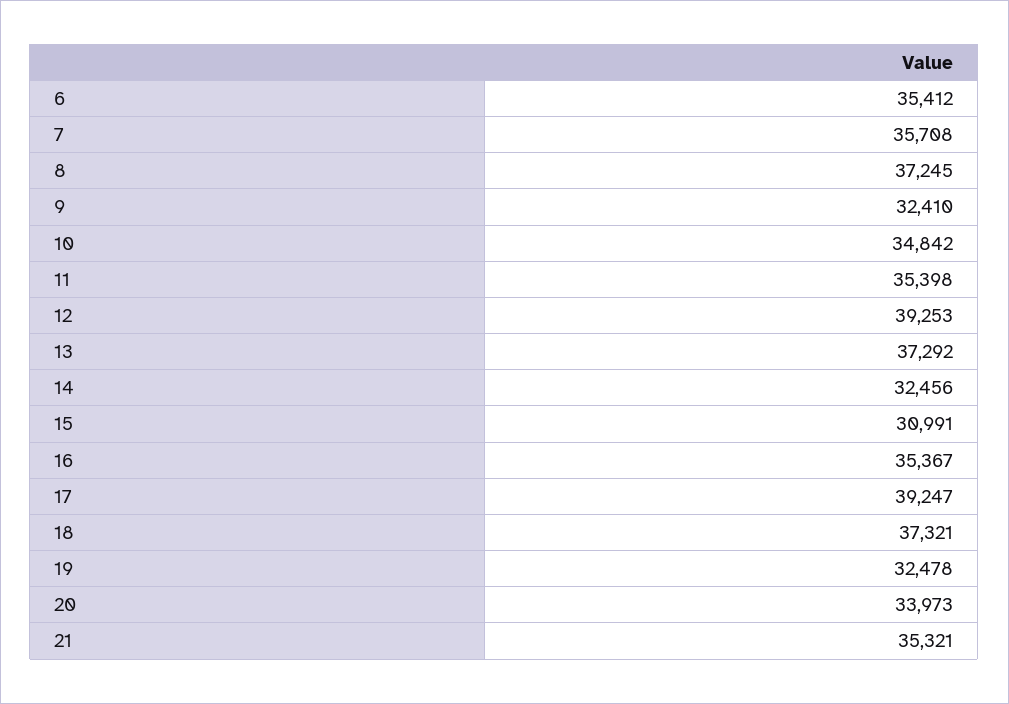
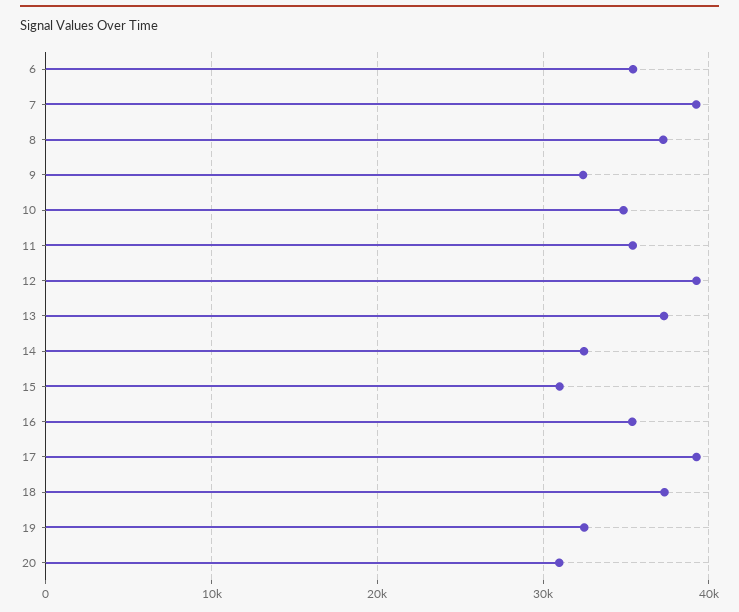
7: 35708 -> 39000
20: 33973 -> 31000
21: 35321 -> none

